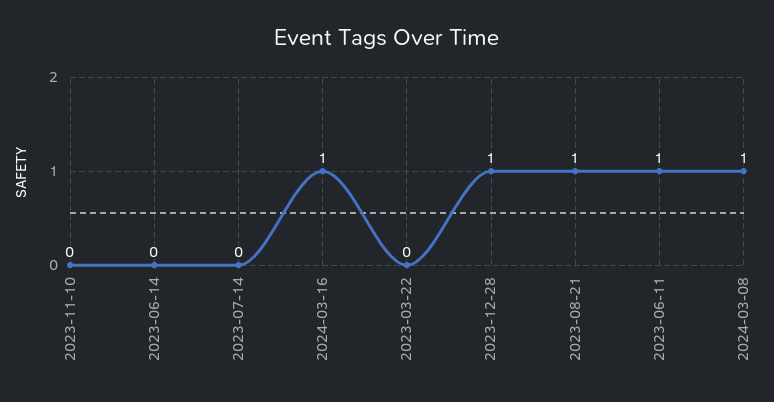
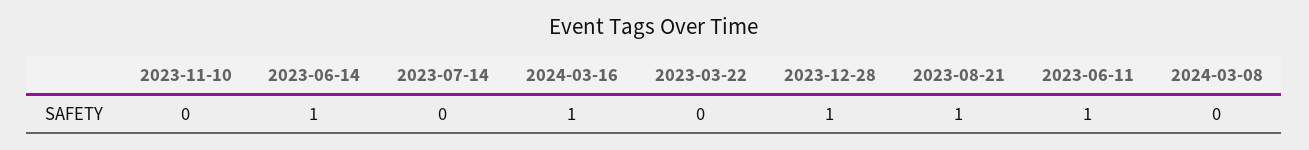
2023-06-14: 0 -> 1
2024-03-08: 1 -> 0

